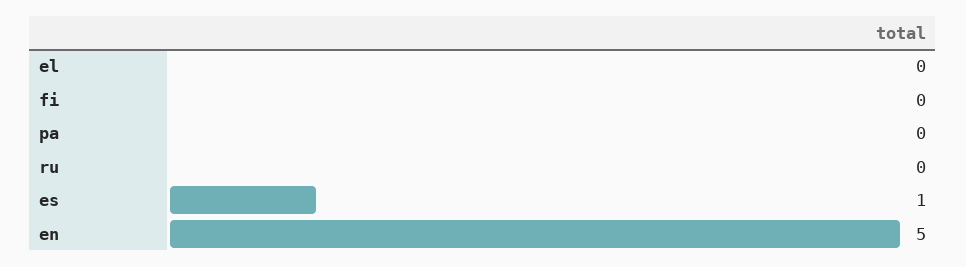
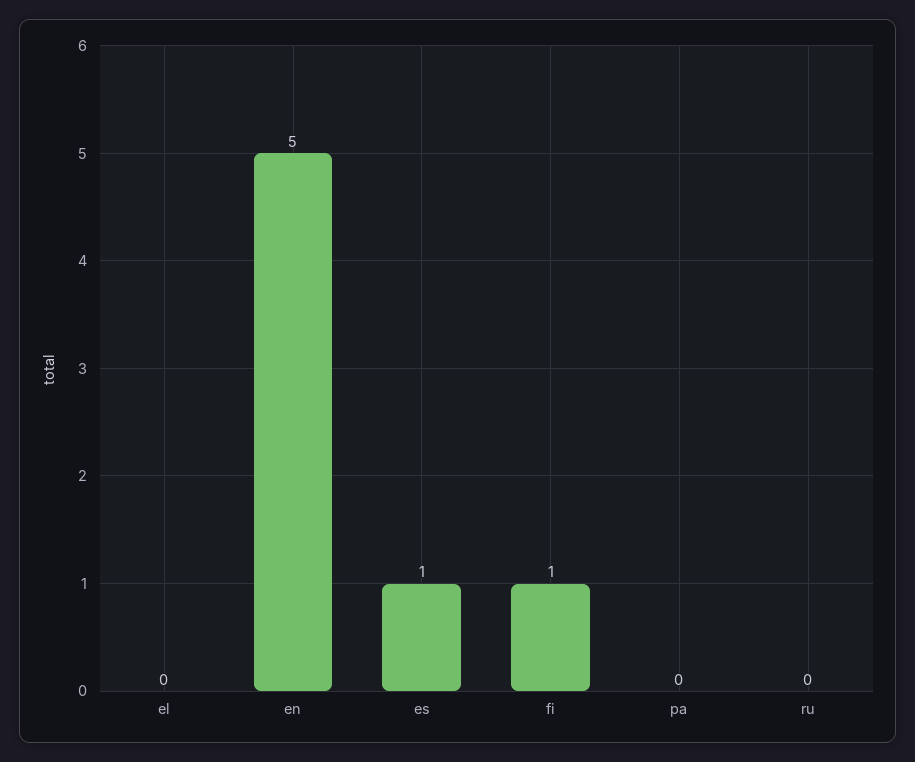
fi: 0 -> 1

